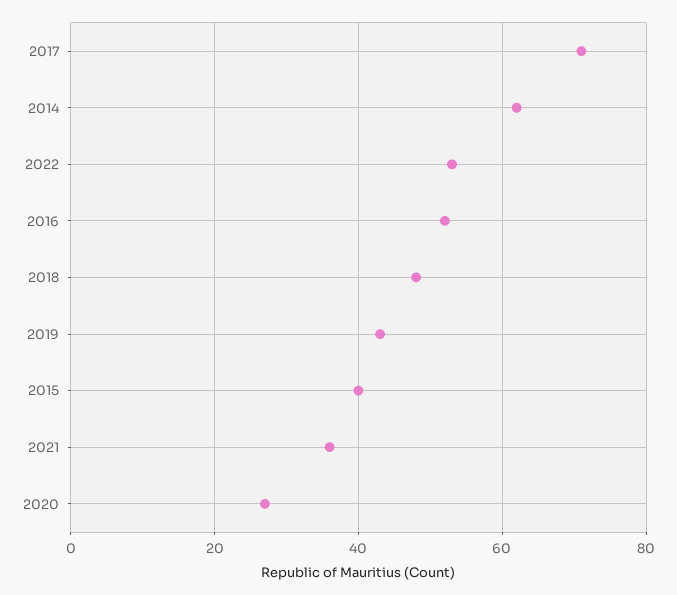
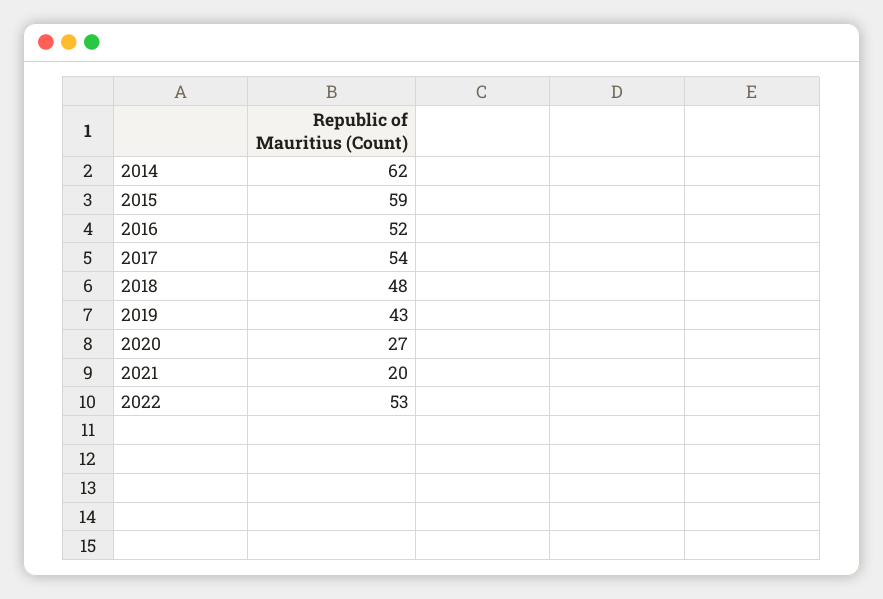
2017: 70 -> 54
2015: 40 -> 59
2021: 35 -> 20

